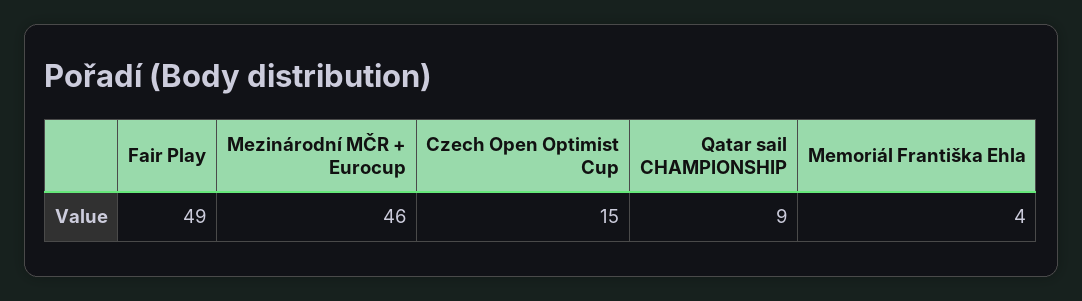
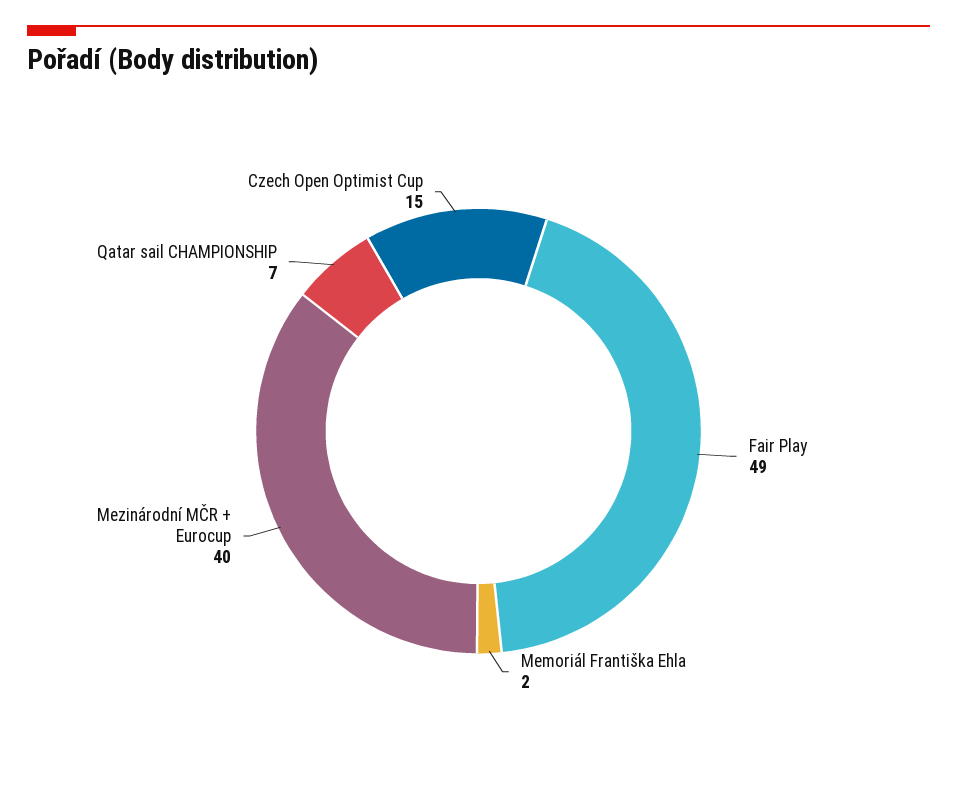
Mezinárodní MČR + Eurocup: 46 -> 40
Qatar sail CHAMPIONSHIP: 9 -> 7
Memoriál Františka Ehla: 4 -> 2

